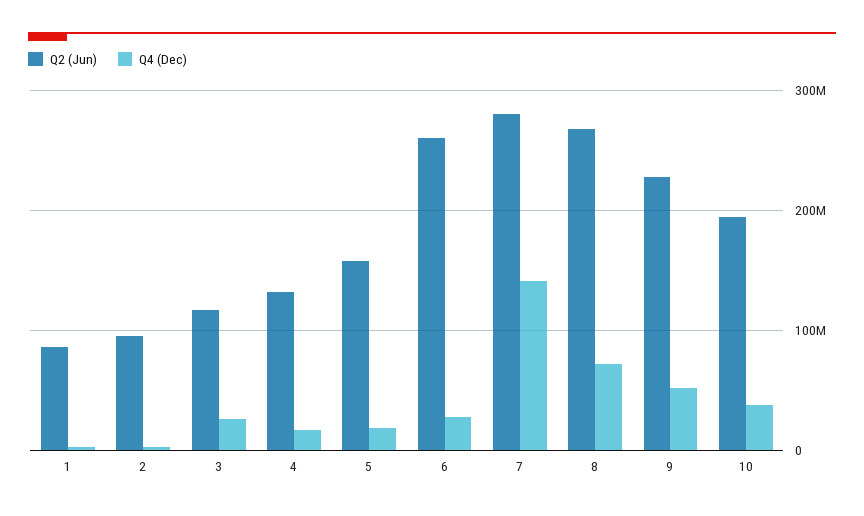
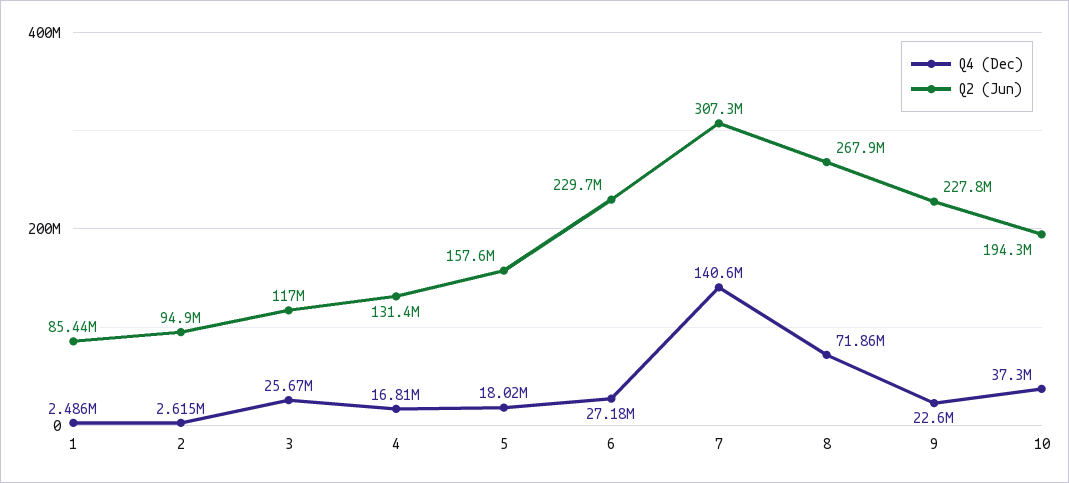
Q2 (Jun), 6: 260000000 -> 229700000
Q2 (Jun), 7: 280000000 -> 307300000
Q4 (Dec), 9: 50000000 -> 22600000

